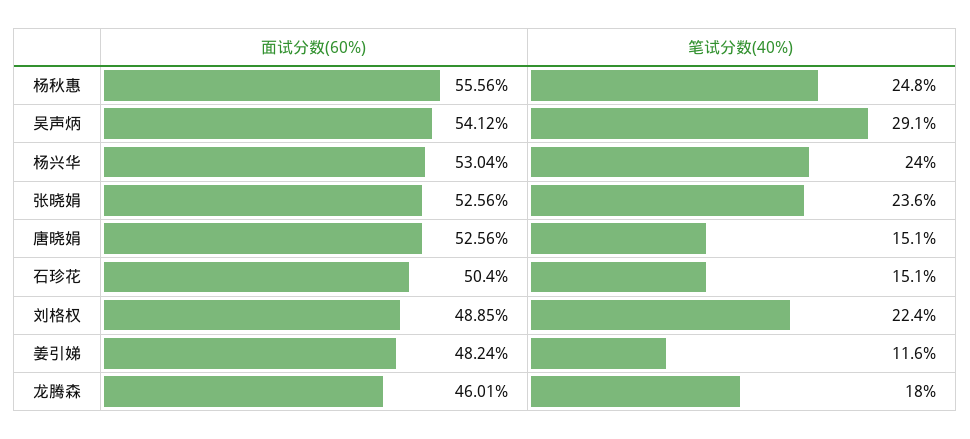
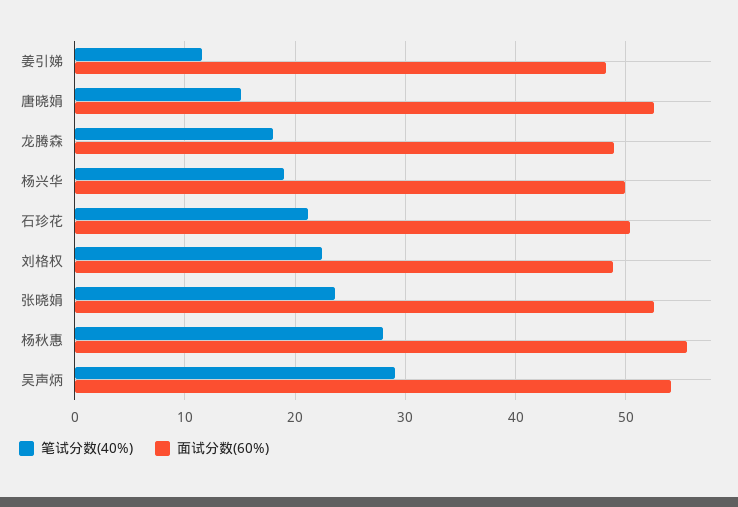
笔试分数(40%), 杨秋惠: 24.8 -> 28
面试分数(60%), 杨兴华: 53.04 -> 50
笔试分数(40%), 杨兴华: 24 -> 19
笔试分数(40%), 石珍花: 15.1 -> 21
面试分数(60%), 龙腾森: 46.01 -> 49

